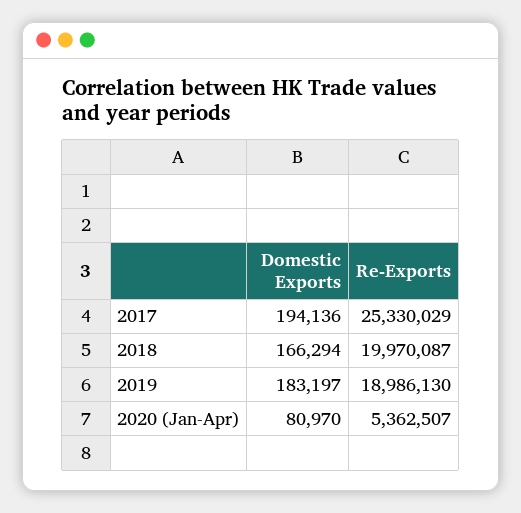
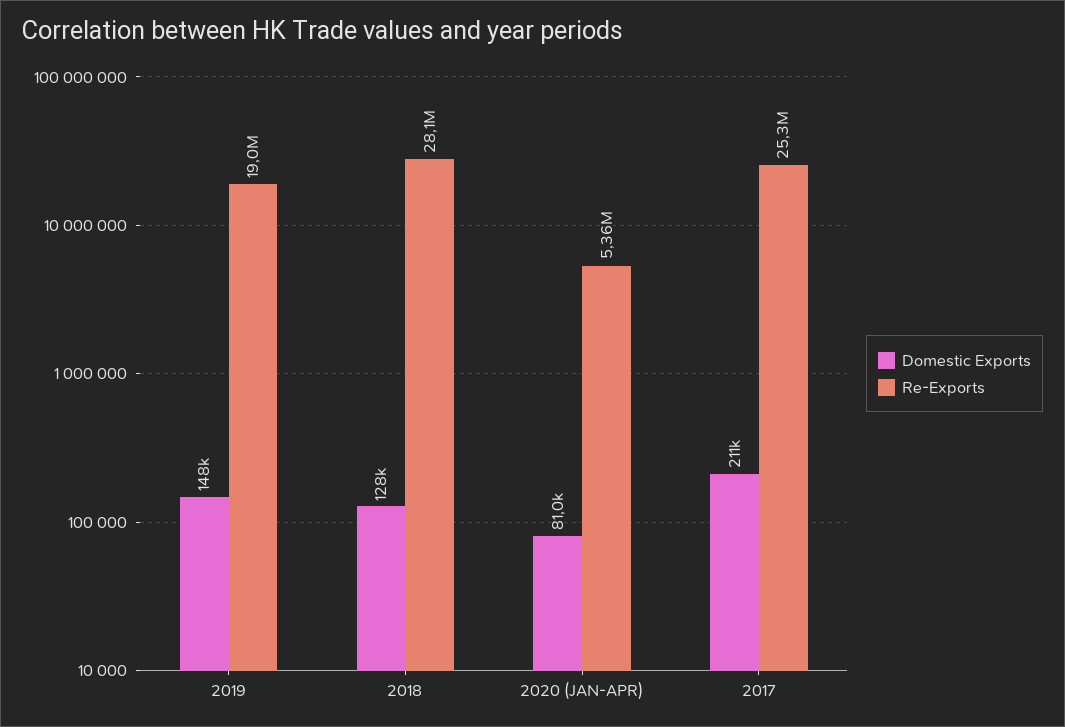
Domestic Exports, 2017: 194136 -> 211000
Domestic Exports, 2018: 166294 -> 128000
Re-Exports, 2018: 19970087 -> 28100000
Domestic Exports, 2019: 183197 -> 148000

